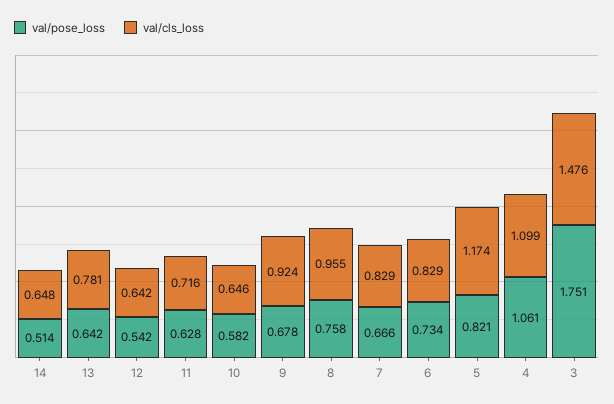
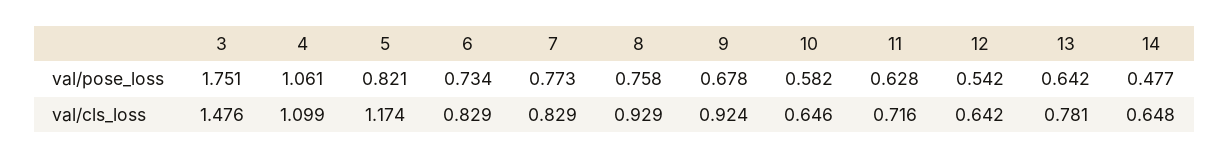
val/pose_loss, 14: 0.514 -> 0.477
val/cls_loss, 8: 0.955 -> 0.929
val/pose_loss, 7: 0.666 -> 0.773

